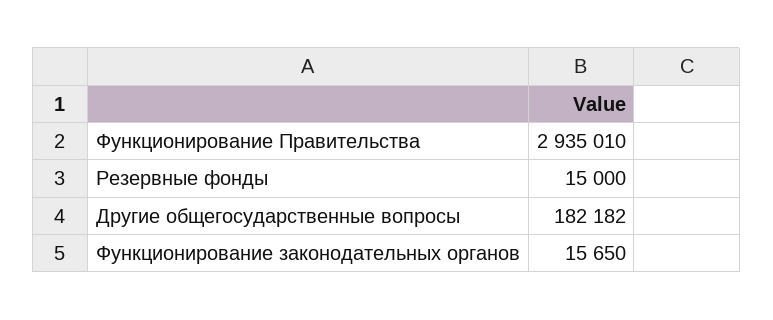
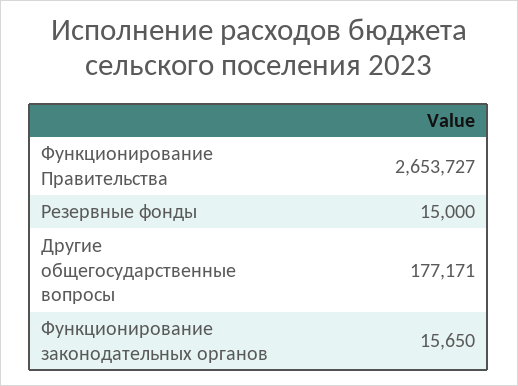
Функционирование Правительства: 2935010 -> 2653727
Другие общегосударственные вопросы: 182182 -> 177171

